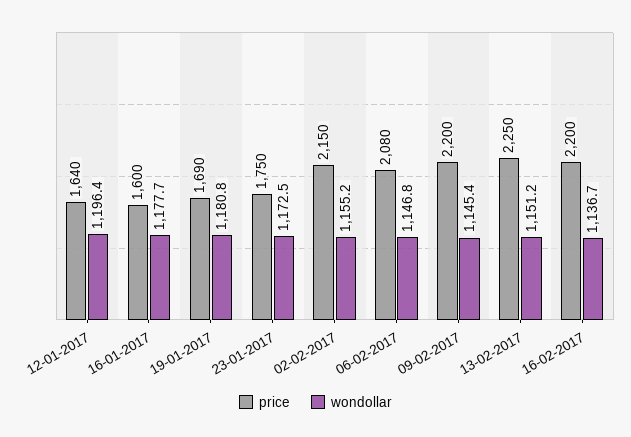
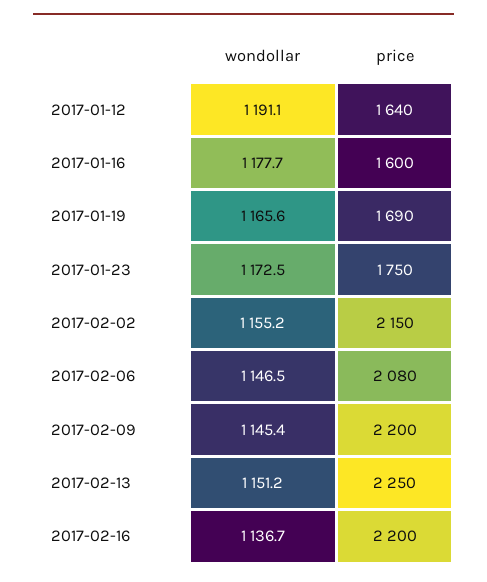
wondollar, 12-01-2017: 1196.4 -> 1191.1
wondollar, 19-01-2017: 1180.8 -> 1165.6
wondollar, 06-02-2017: 1146.8 -> 1146.5

